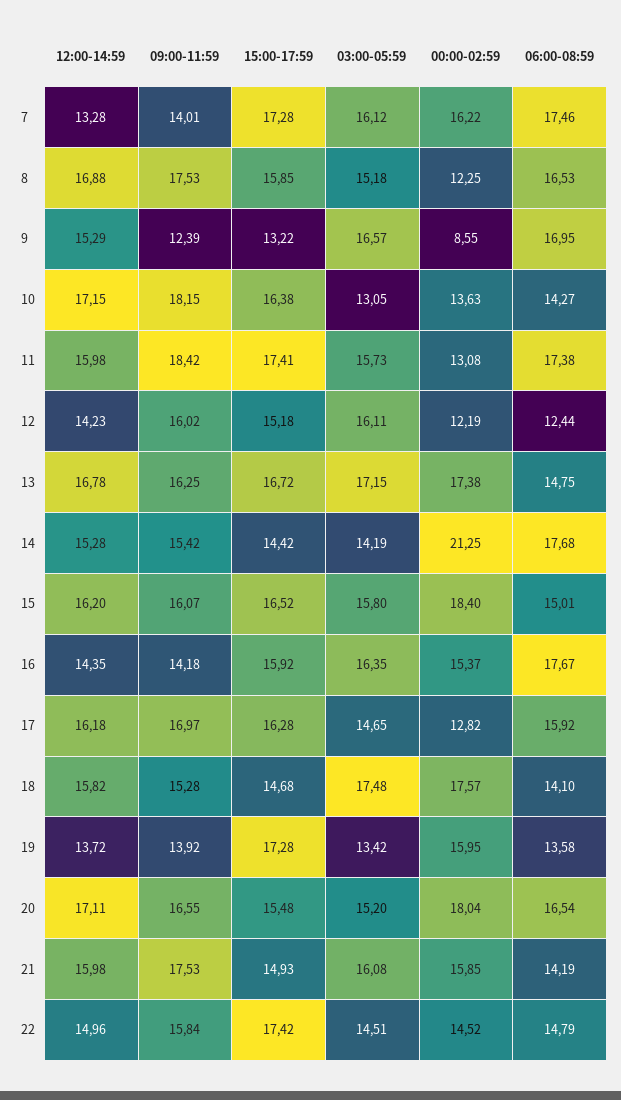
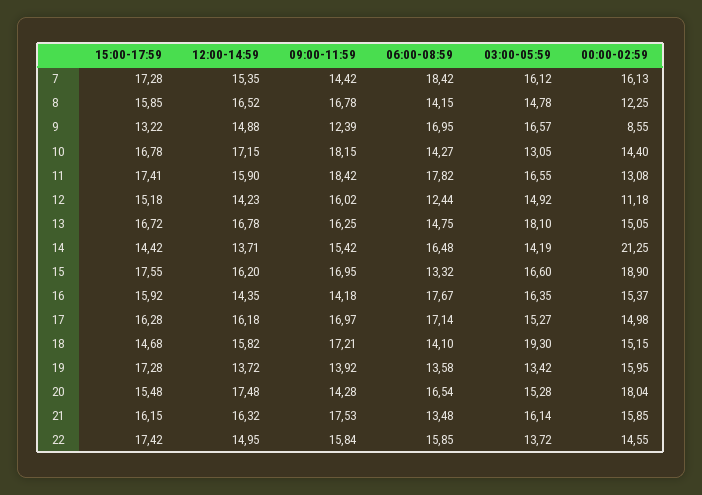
12:00-14:59, 7: 13.28 -> 15.35
09:00-11:59, 7: 14.01 -> 14.42
00:00-02:59, 7: 16.22 -> 16.13
06:00-08:59, 7: 17.46 -> 18.42
12:00-14:59, 8: 16.88 -> 16.52
09:00-11:59, 8: 17.53 -> 16.78
03:00-05:59, 8: 15.18 -> 14.78
06:00-08:59, 8: 16.53 -> 14.15
12:00-14:59, 9: 15.29 -> 14.88
15:00-17:59, 10: 16.38 -> 16.78
00:00-02:59, 10: 13.63 -> 14.4
12:00-14:59, 11: 15.98 -> 15.9
03:00-05:59, 11: 15.73 -> 16.55
06:00-08:59, 11: 17.38 -> 17.82
03:00-05:59, 12: 16.11 -> 14.92
00:00-02:59, 12: 12.19 -> 11.18
03:00-05:59, 13: 17.15 -> 18.1
00:00-02:59, 13: 17.38 -> 15.05
12:00-14:59, 14: 15.28 -> 13.71
06:00-08:59, 14: 17.68 -> 16.48
09:00-11:59, 15: 16.07 -> 16.95
15:00-17:59, 15: 16.52 -> 17.55
03:00-05:59, 15: 15.8 -> 16.6
00:00-02:59, 15: 18.4 -> 18.9
06:00-08:59, 15: 15.01 -> 13.32
03:00-05:59, 17: 14.65 -> 15.27
00:00-02:59, 17: 12.82 -> 14.98
06:00-08:59, 17: 15.92 -> 17.14
09:00-11:59, 18: 15.28 -> 17.21
03:00-05:59, 18: 17.48 -> 19.3
00:00-02:59, 18: 17.57 -> 15.15
12:00-14:59, 20: 17.11 -> 17.48
09:00-11:59, 20: 16.55 -> 14.28
03:00-05:59, 20: 15.2 -> 15.28
12:00-14:59, 21: 15.98 -> 16.32
15:00-17:59, 21: 14.93 -> 16.15
03:00-05:59, 21: 16.08 -> 16.14
06:00-08:59, 21: 14.19 -> 13.48
12:00-14:59, 22: 14.96 -> 14.95
03:00-05:59, 22: 14.51 -> 13.72
00:00-02:59, 22: 14.52 -> 14.55
06:00-08:59, 22: 14.79 -> 15.85

